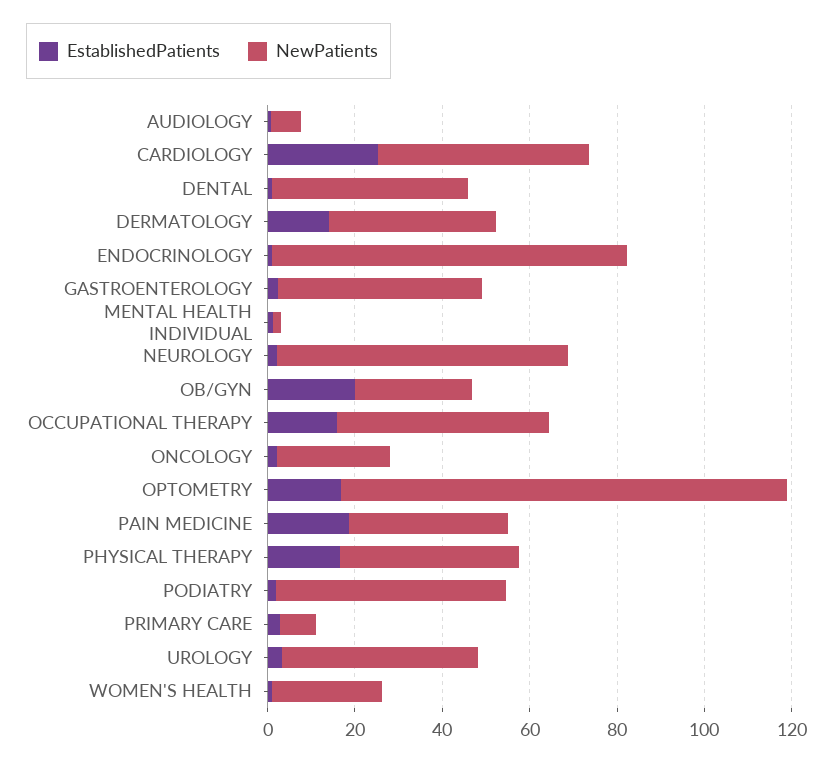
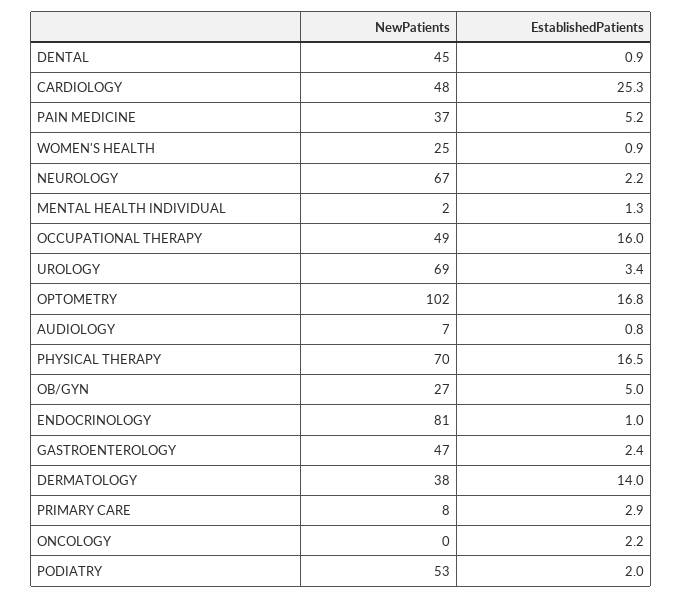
EstablishedPatients, OB/GYN: 20 -> 5
NewPatients, ONCOLOGY: 25 -> 0
EstablishedPatients, PAIN MEDICINE: 20 -> 5.2
NewPatients, PHYSICAL THERAPY: 40 -> 70
NewPatients, UROLOGY: 45 -> 69

